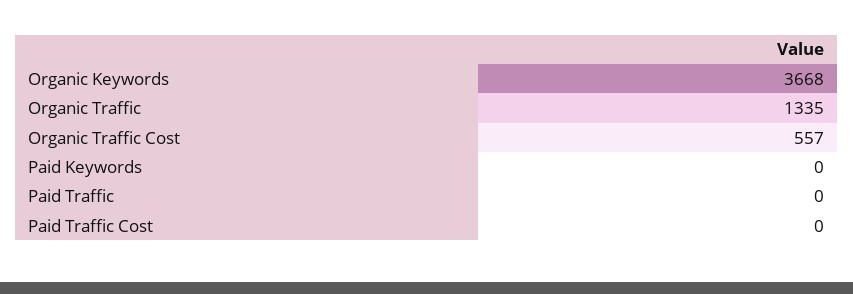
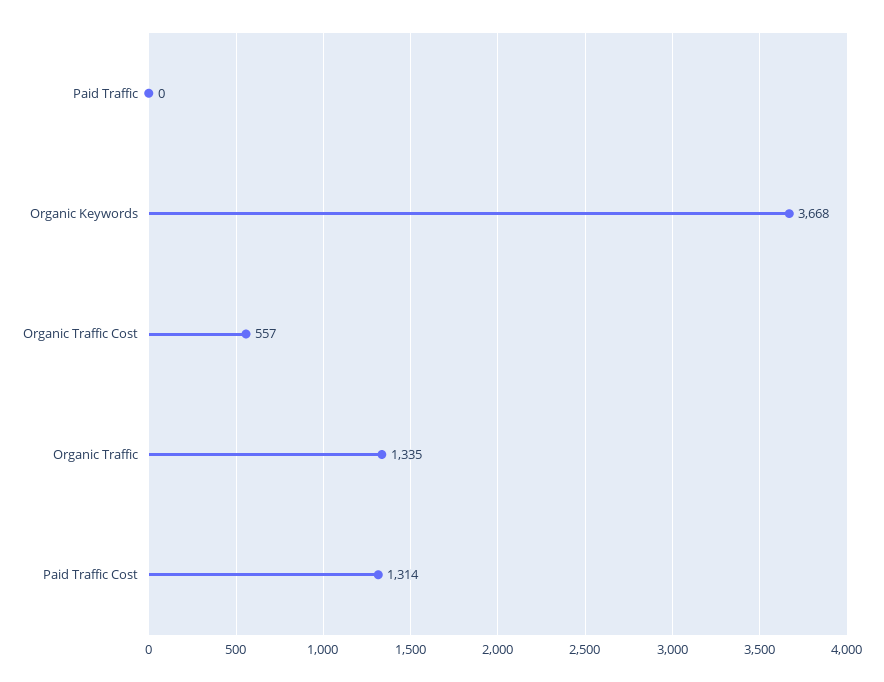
Paid Keywords: 0 -> none
Paid Traffic Cost: 0 -> 1314

